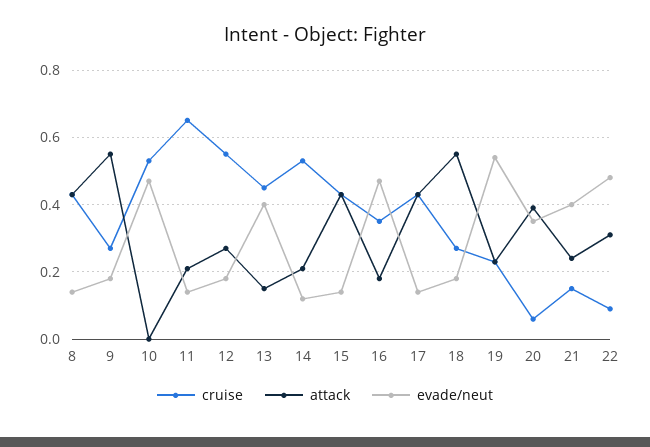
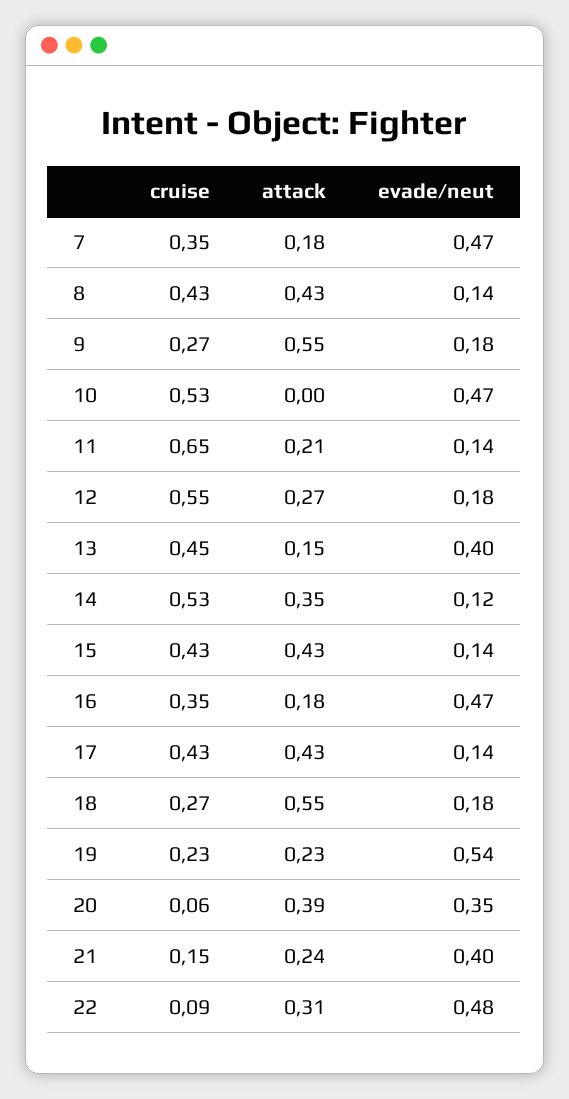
attack, 14: 0.2 -> 0.35
cruise, 7: none -> 0.35
attack, 7: none -> 0.18
evade/neut, 7: none -> 0.47

